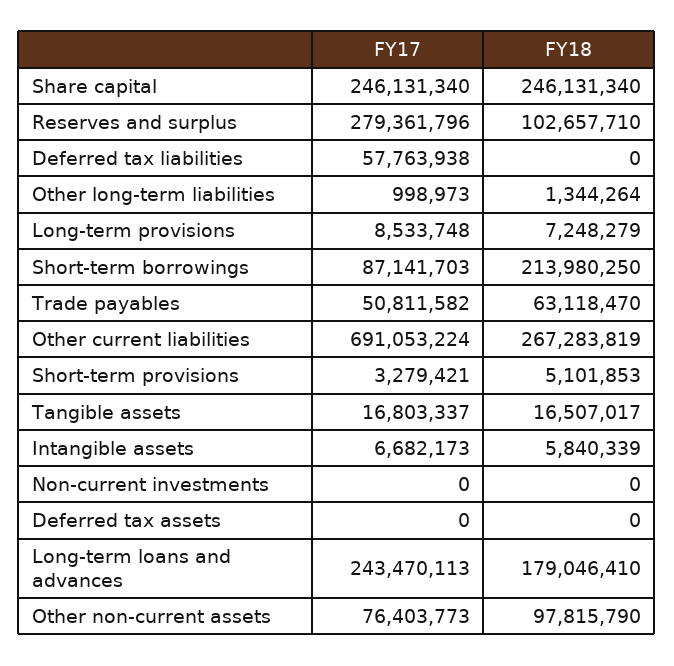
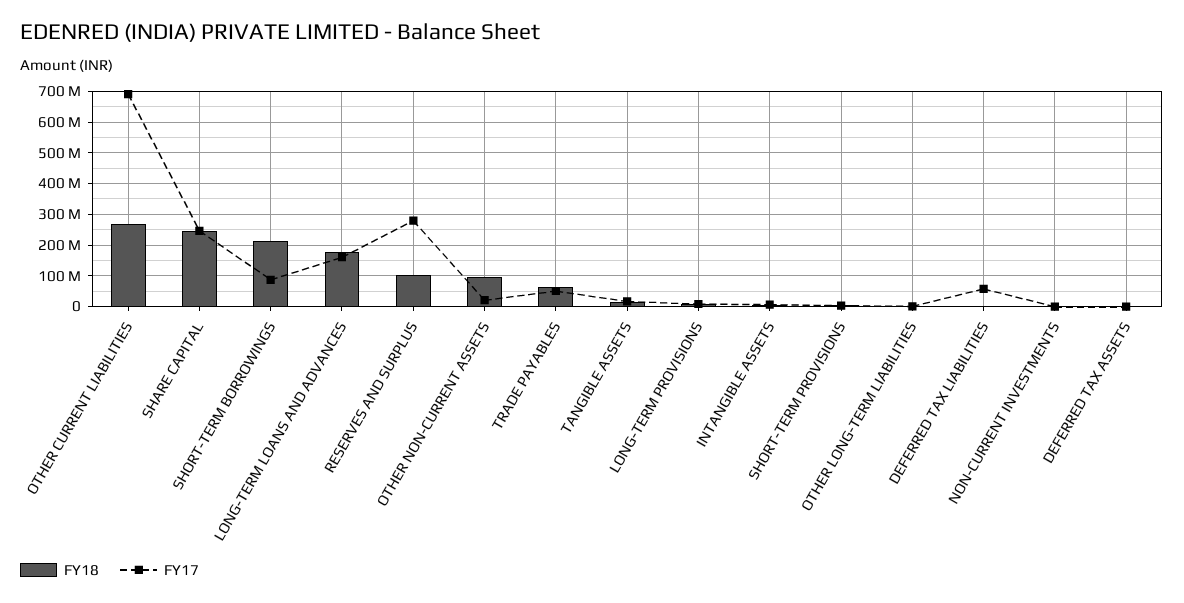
FY17, Long-term loans and advances: 243470113 -> 160000000
FY17, Other non-current assets: 76403773 -> 20000000

